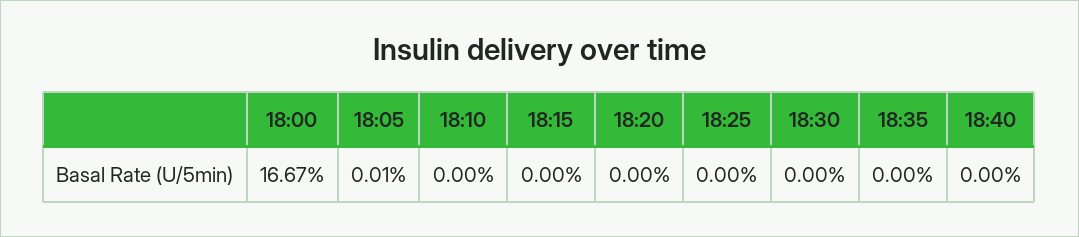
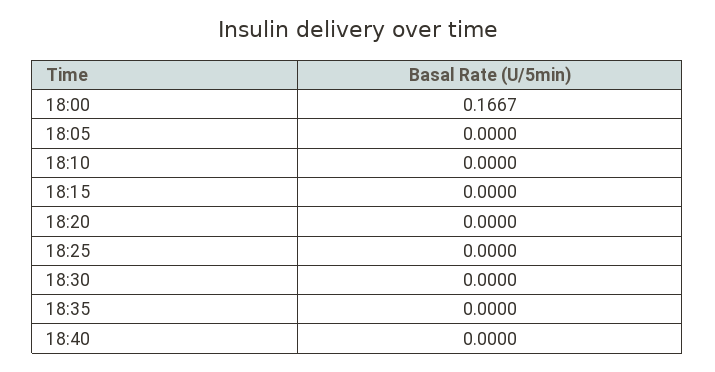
18:05: 0.0001 -> 0

